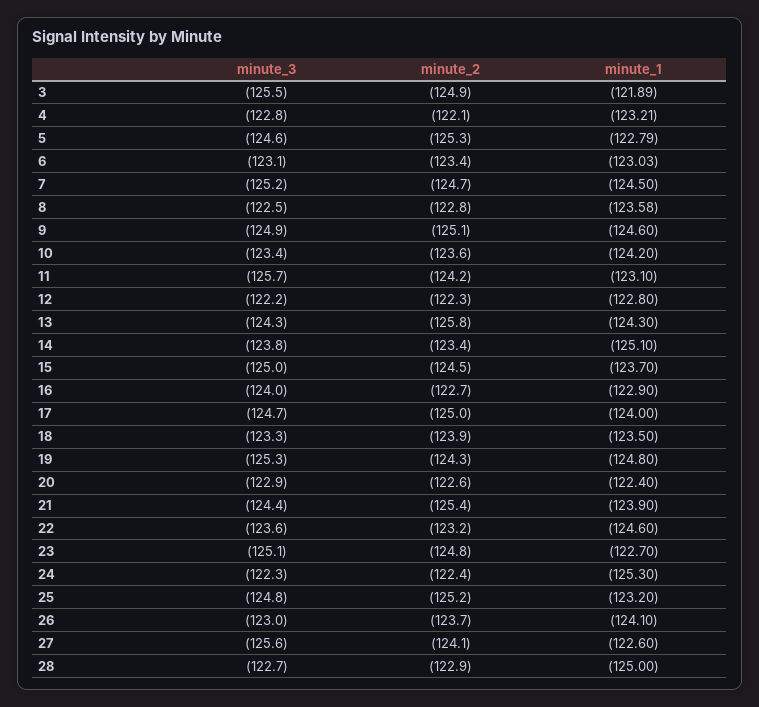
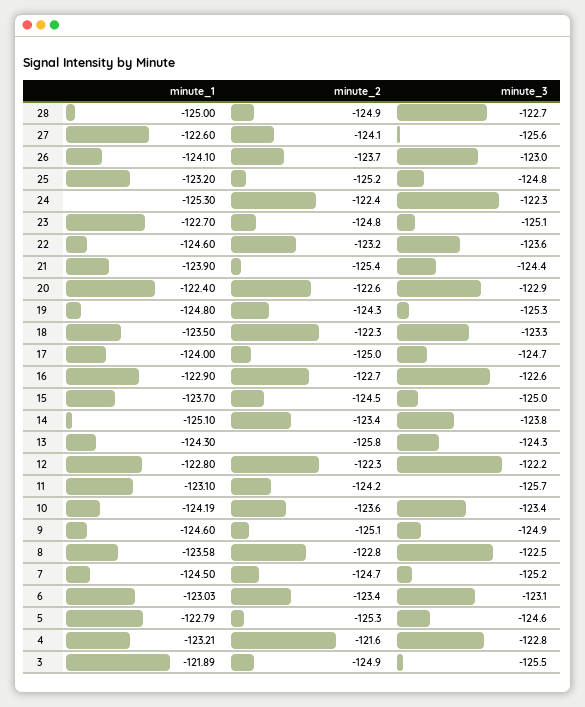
minute_2, 4: -122.1 -> -121.6
minute_1, 10: -124.2 -> -124.19
minute_3, 16: -124 -> -122.6
minute_2, 18: -123.9 -> -122.3
minute_2, 28: -122.9 -> -124.9

